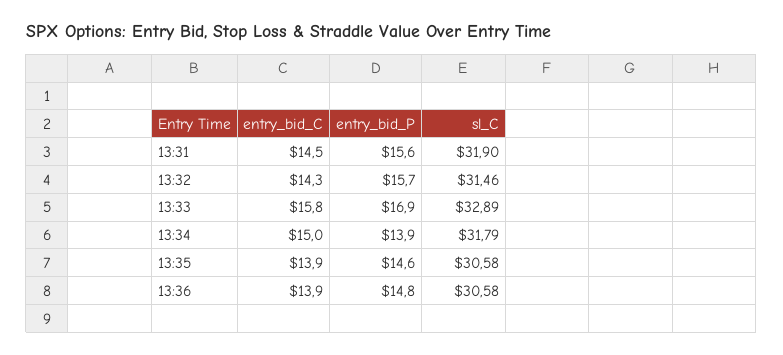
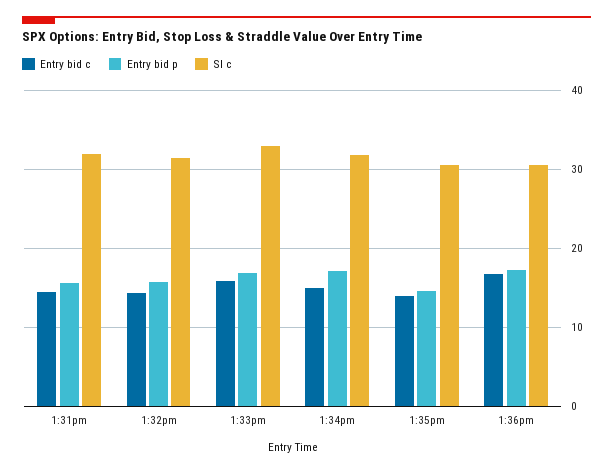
entry_bid_P, 13:34: 13.9 -> 17
entry_bid_C, 13:36: 13.9 -> 17
entry_bid_P, 13:36: 14.8 -> 17

